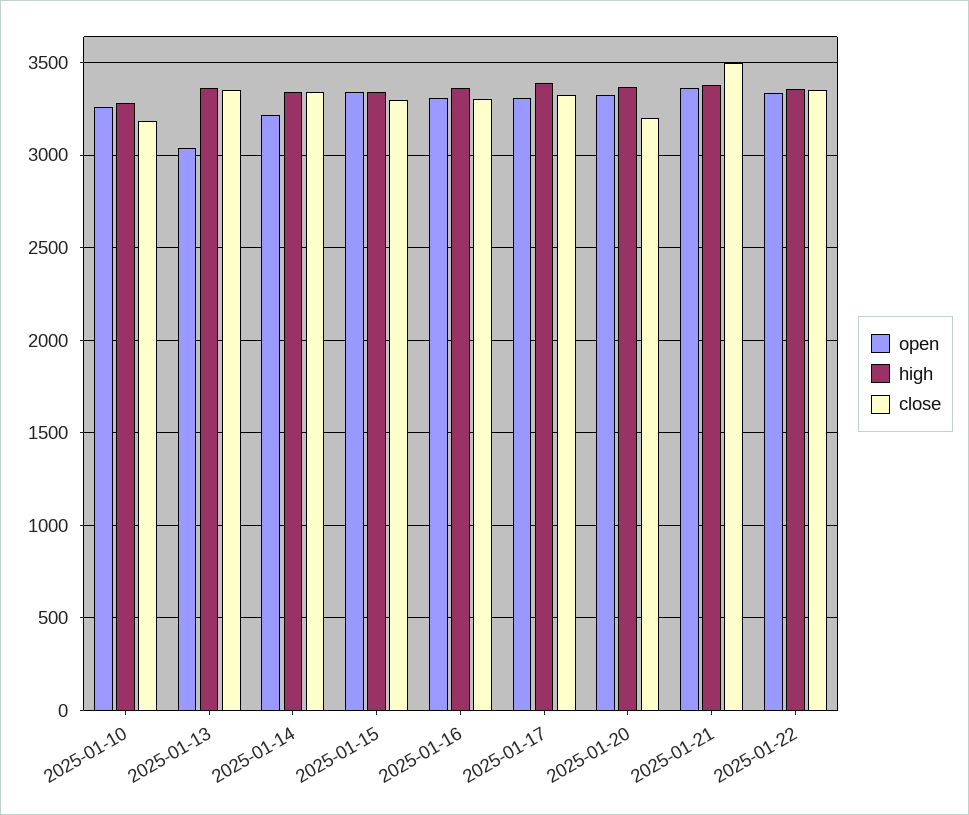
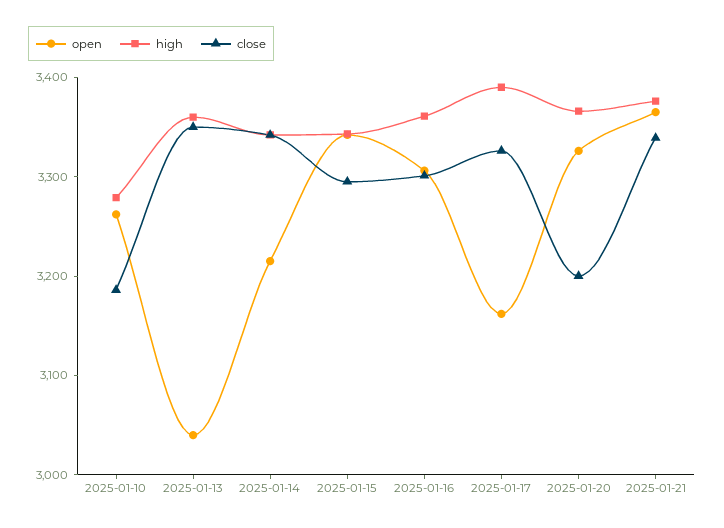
open, 2025-01-17: 3300 -> 3160
close, 2025-01-21: 3500 -> 3340
open, 2025-01-22: 3350 -> none
high, 2025-01-22: 3350 -> none
close, 2025-01-22: 3350 -> none

